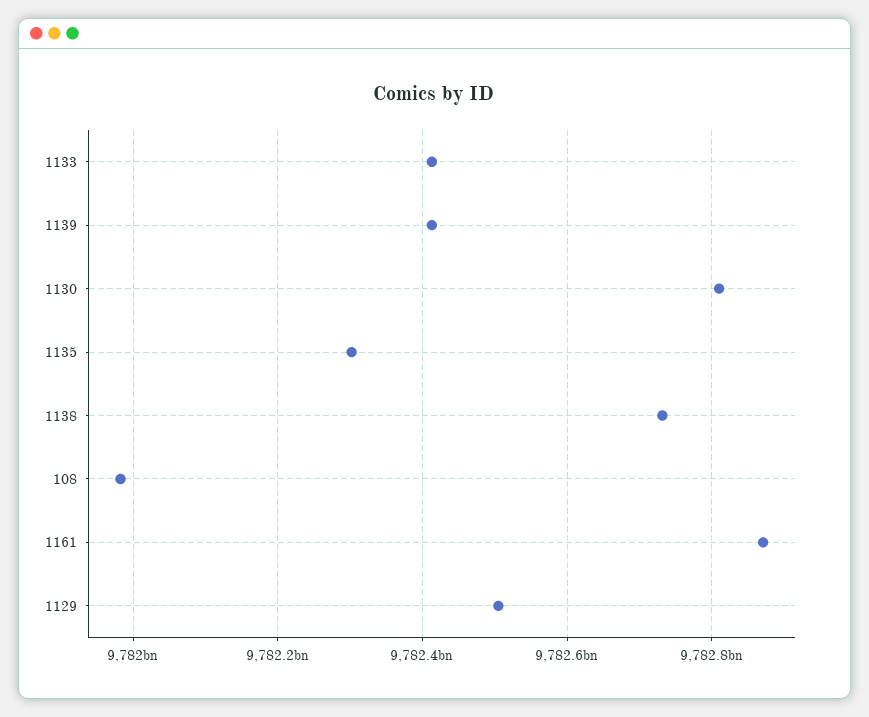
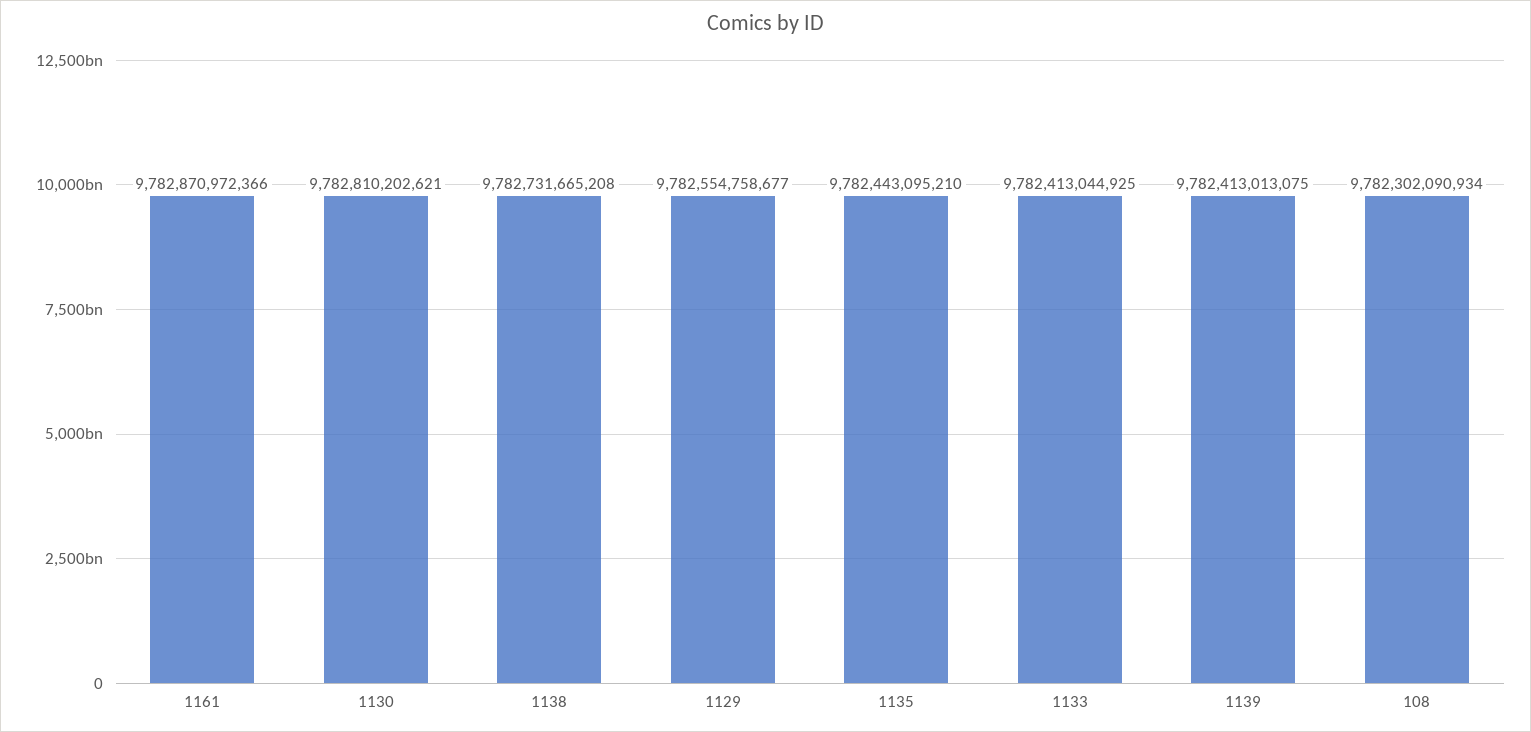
1135: 9782300000000 -> 9782443095210
108: 9781980000000 -> 9782302090934
1129: 9782500000000 -> 9782554758677

